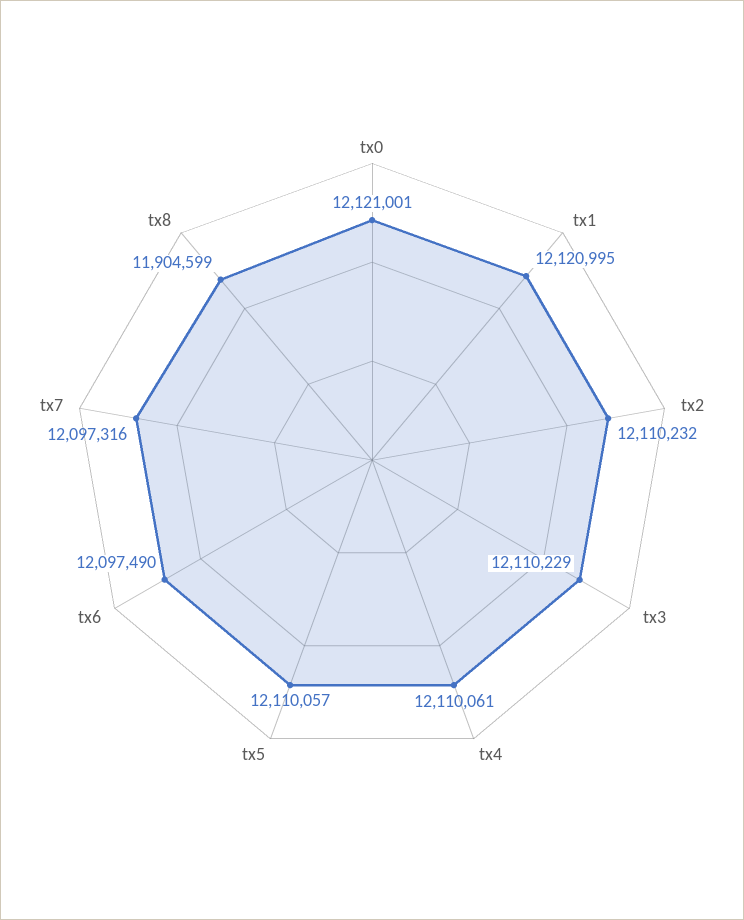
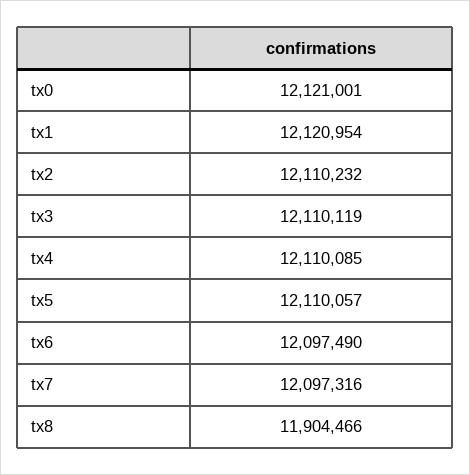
tx1: 12120995 -> 12120954
tx3: 12110229 -> 12110119
tx4: 12110061 -> 12110085
tx8: 11904599 -> 11904466

